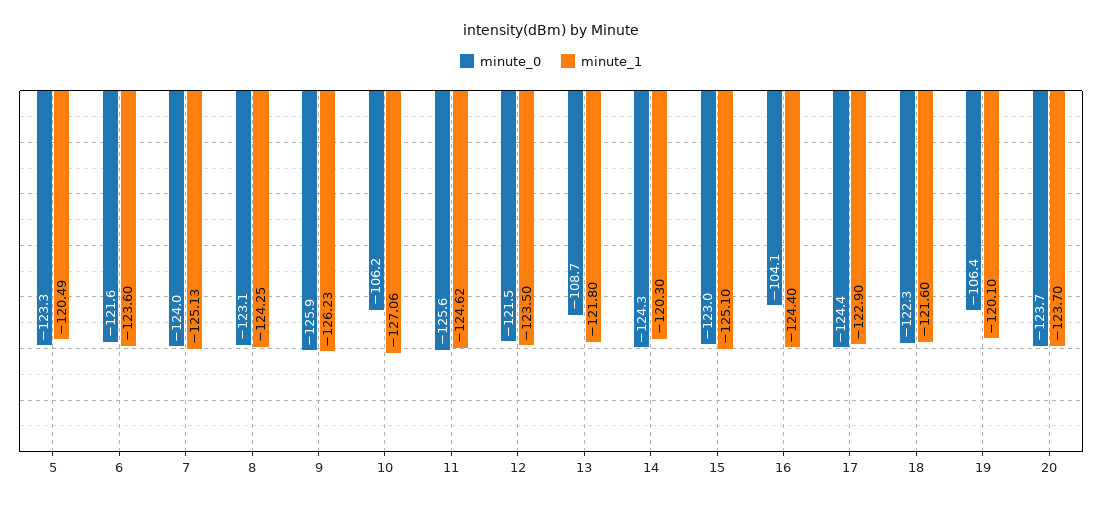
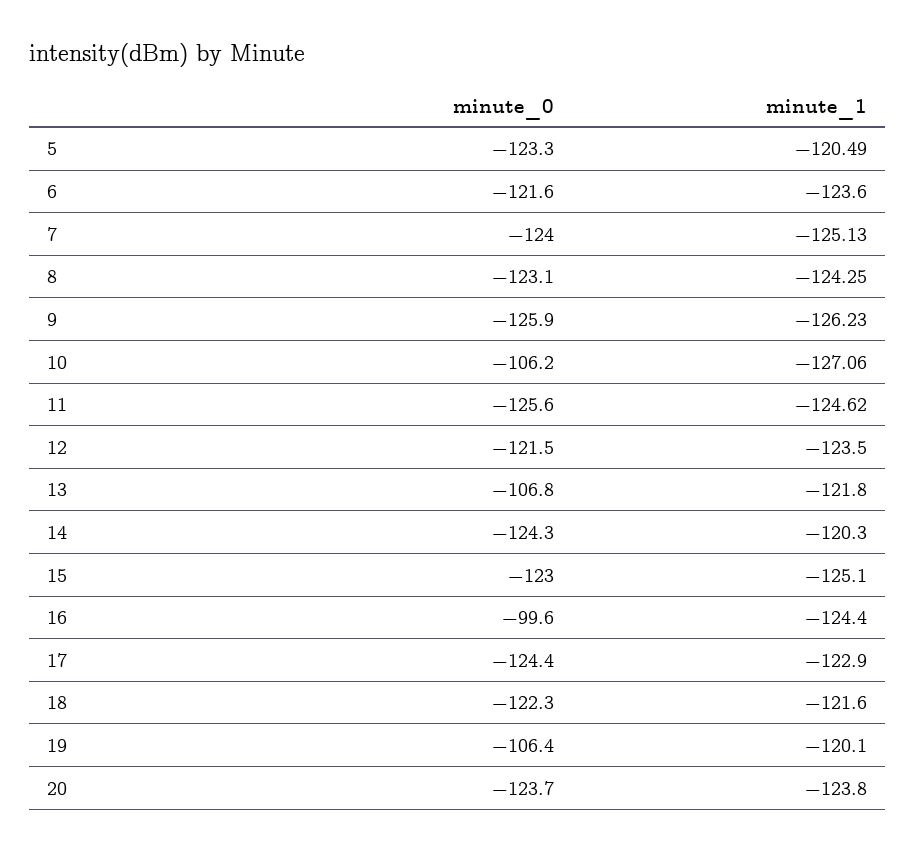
minute_0, 13: -108.7 -> -106.8
minute_0, 16: -104.1 -> -99.6
minute_1, 20: -123.7 -> -123.8

